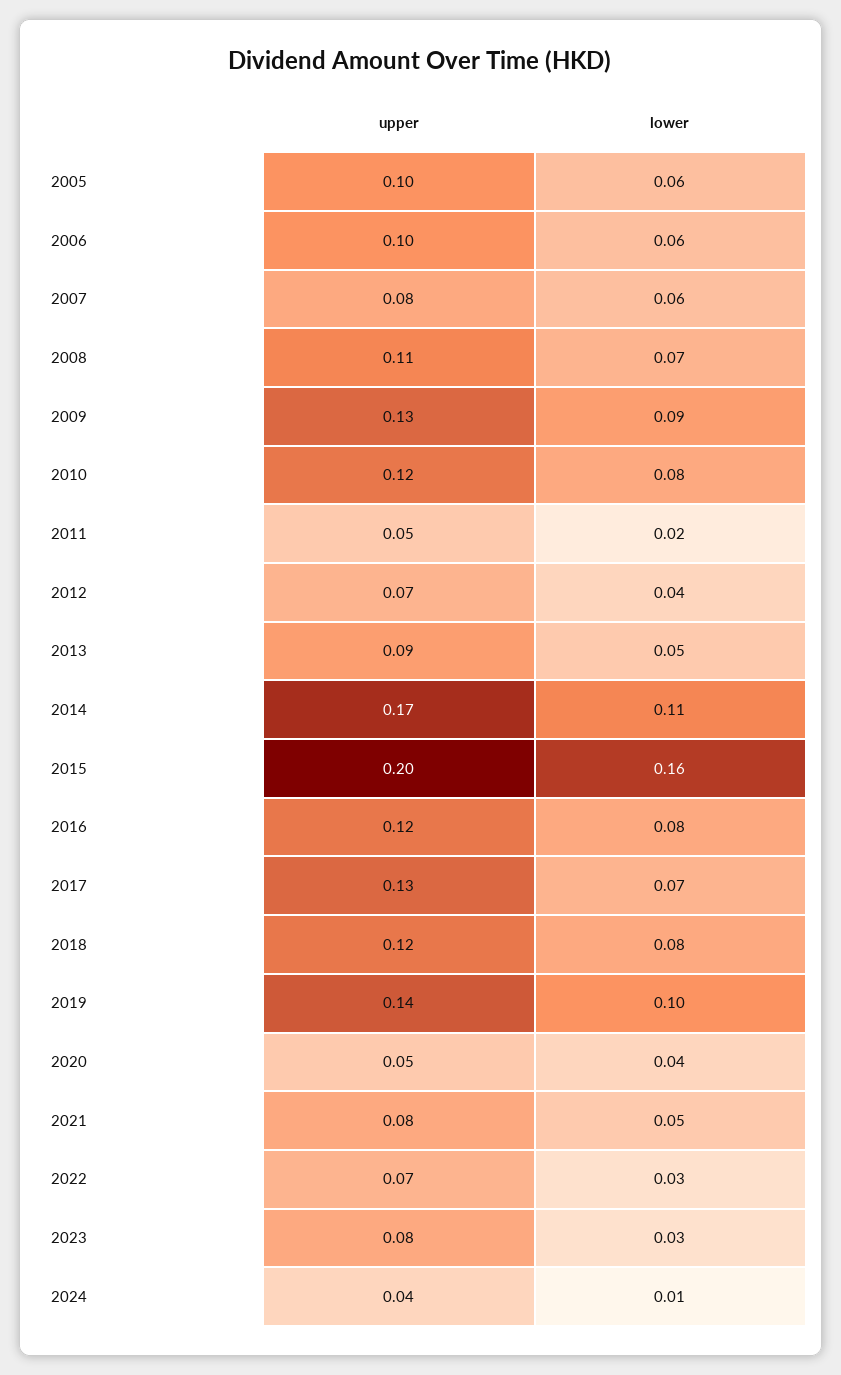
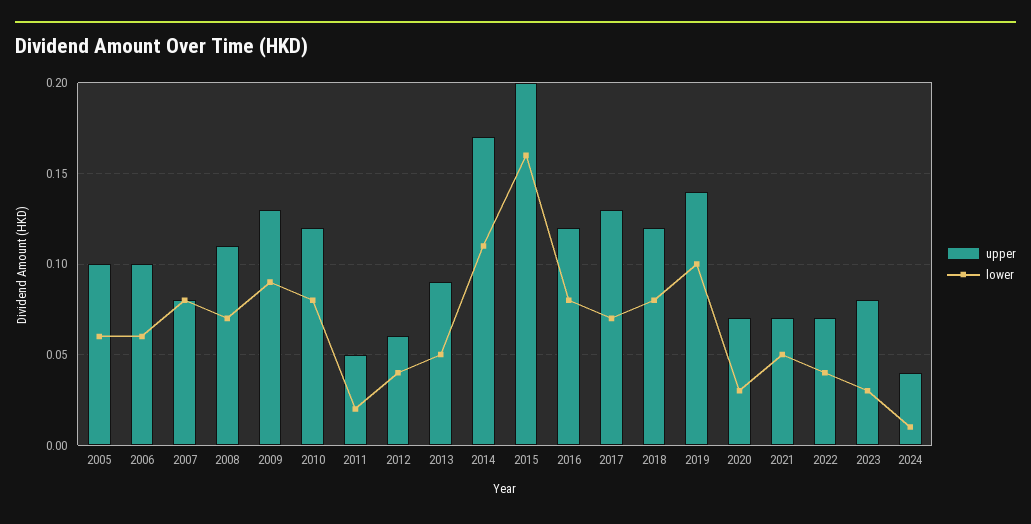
lower, 2007: 0.06 -> 0.08
upper, 2012: 0.07 -> 0.06
upper, 2020: 0.05 -> 0.07
lower, 2020: 0.04 -> 0.03
upper, 2021: 0.08 -> 0.07
lower, 2022: 0.03 -> 0.04

